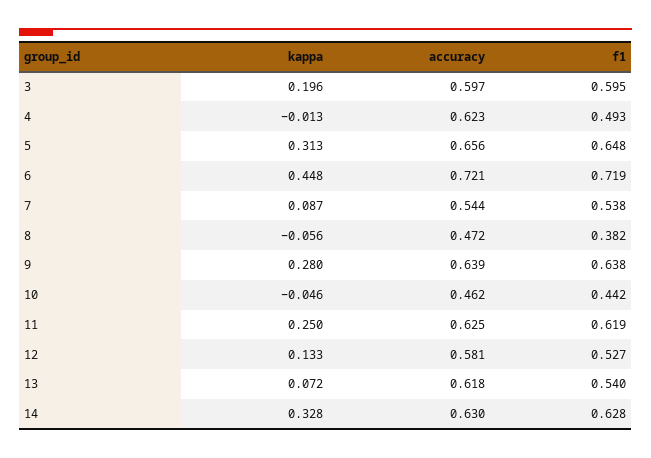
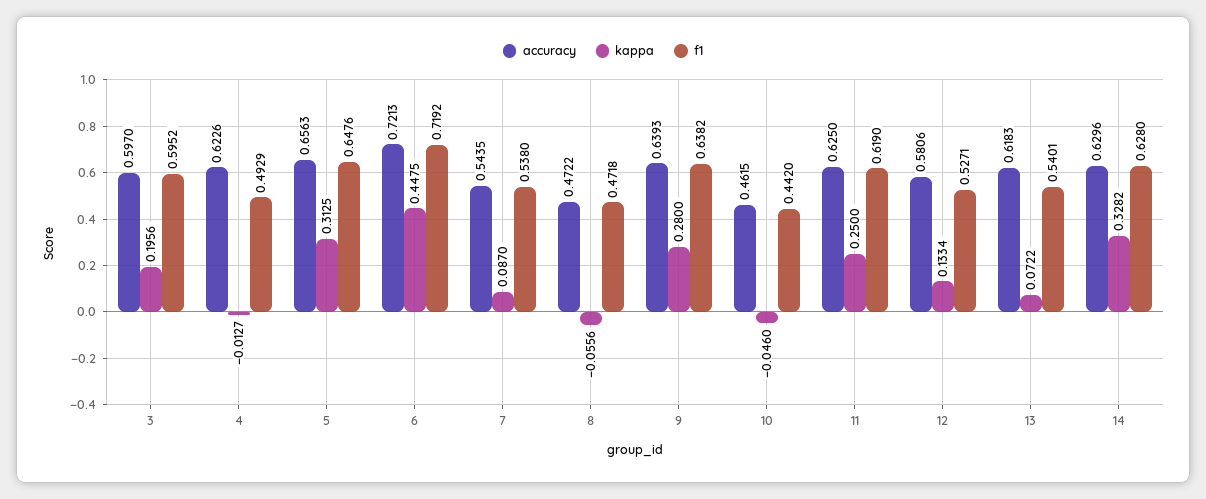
f1, 8: 0.382 -> 0.4718

